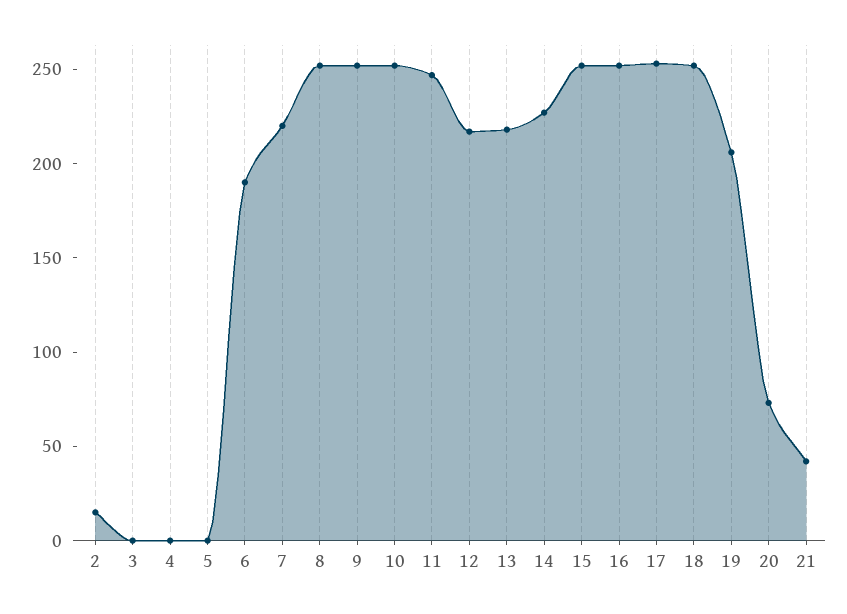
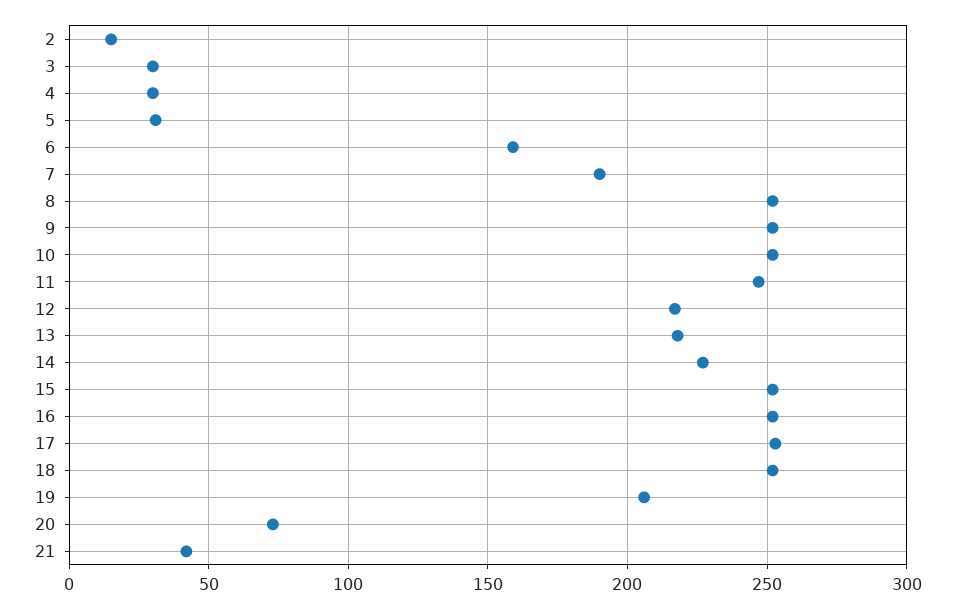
3: 0 -> 30
4: 0 -> 30
5: 0 -> 30
6: 190 -> 160
7: 220 -> 190

